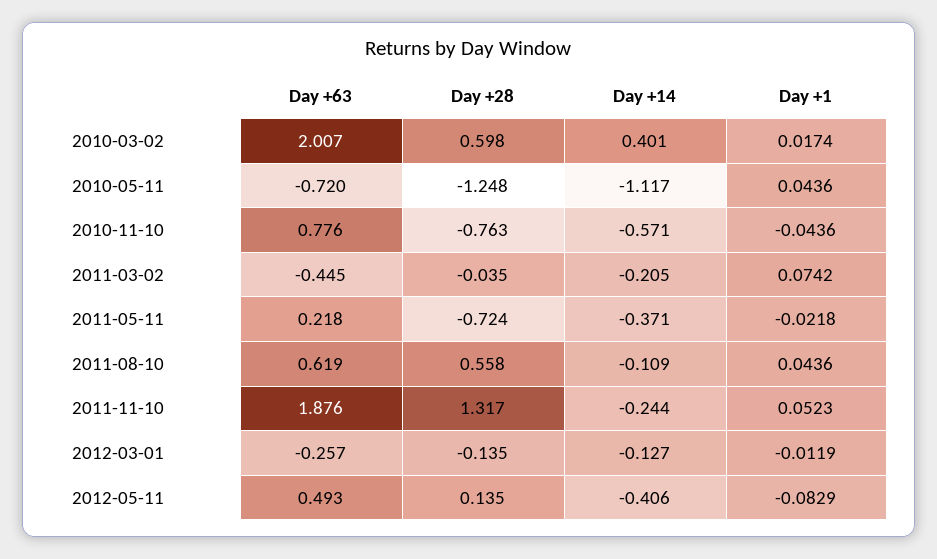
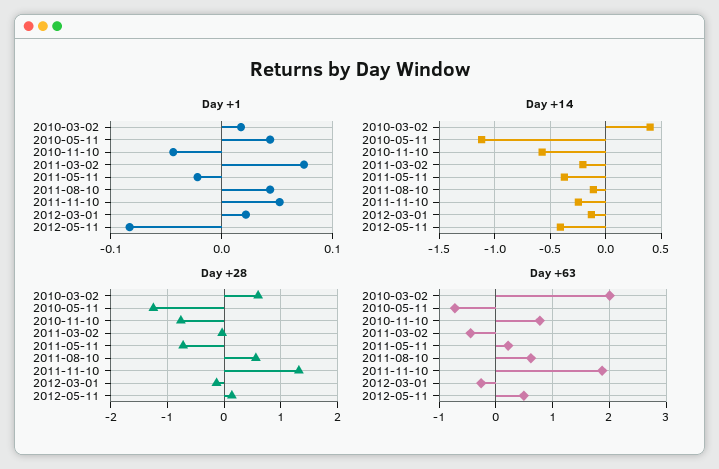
Day +1, 2012-03-01: -0.0119 -> 0.02

